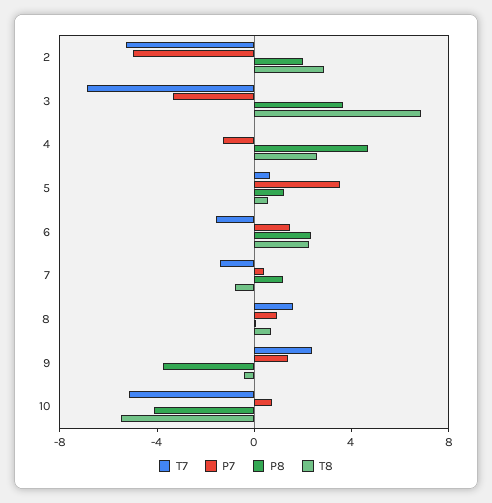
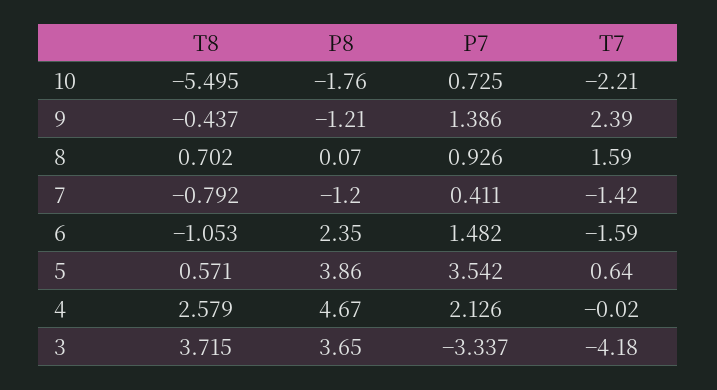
T7, 2: -5 -> none
P7, 2: -5 -> none
P8, 2: 2 -> none
T8, 2: 3 -> none
T7, 3: -7 -> -4.18
T8, 3: 7 -> 3.715
P7, 4: -1 -> 2.126
P8, 5: 1 -> 3.86
T8, 6: 2 -> -1.053
P8, 7: 1 -> -1.2
P8, 9: -4 -> -1.21
T7, 10: -5 -> -2.21
P8, 10: -4 -> -1.76

